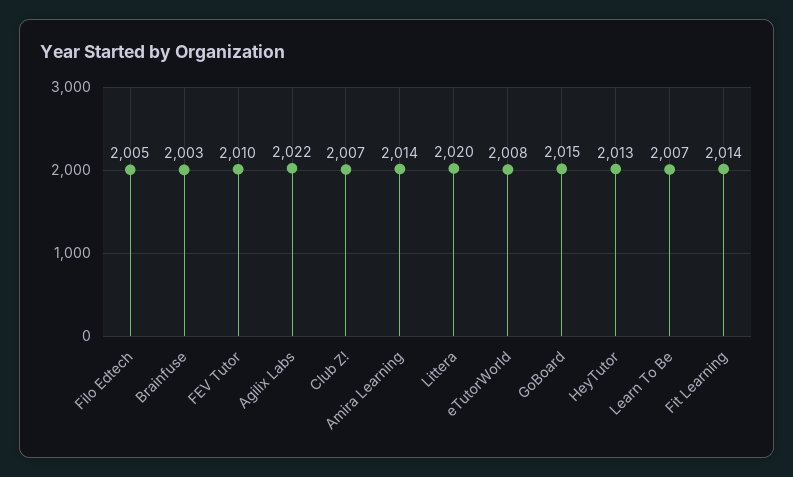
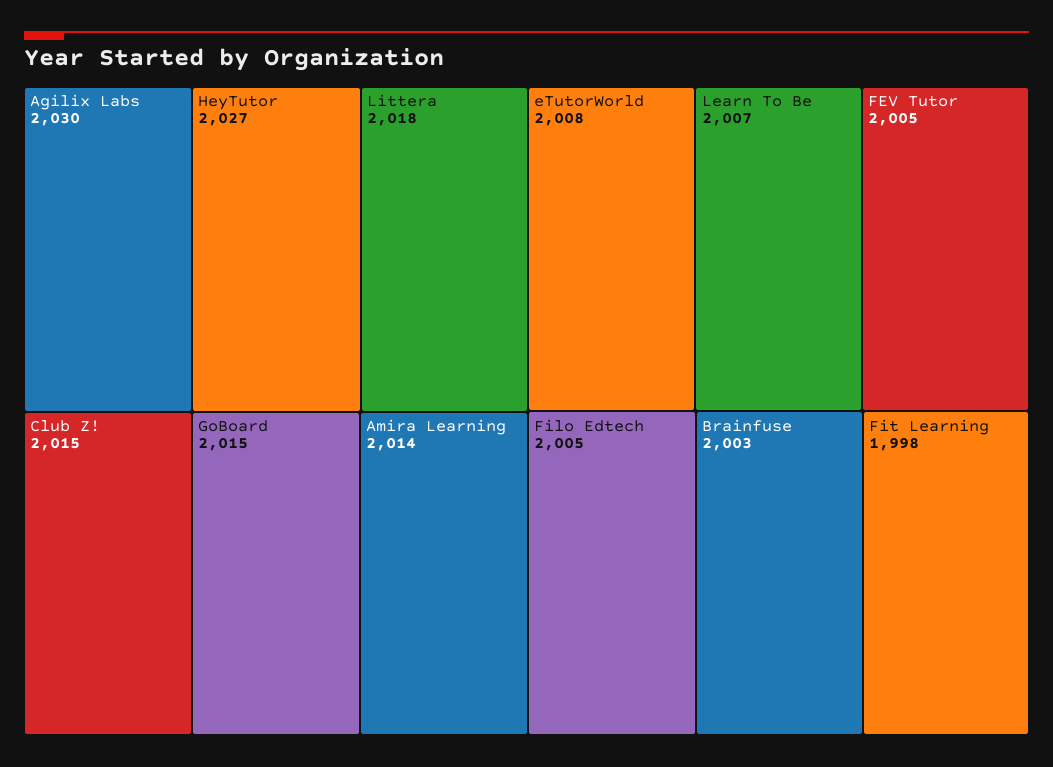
FEV Tutor: 2010 -> 2005
Agilix Labs: 2022 -> 2030
Club Z!: 2007 -> 2015
Littera: 2020 -> 2018
HeyTutor: 2013 -> 2027
Fit Learning: 2014 -> 1998

